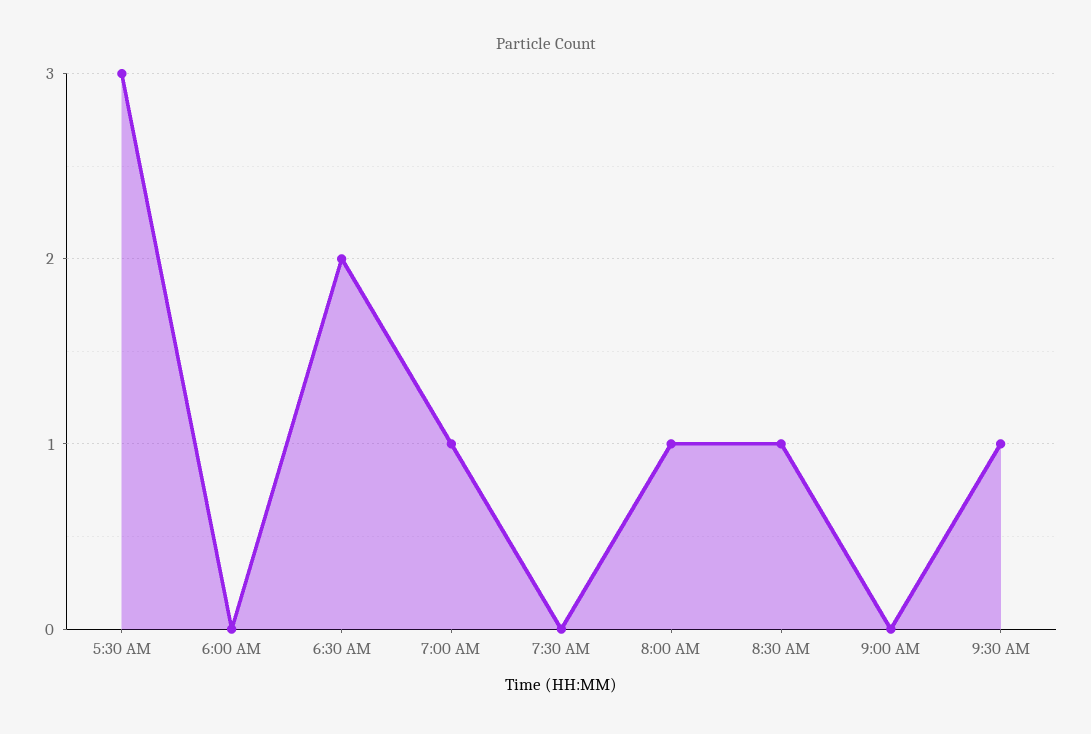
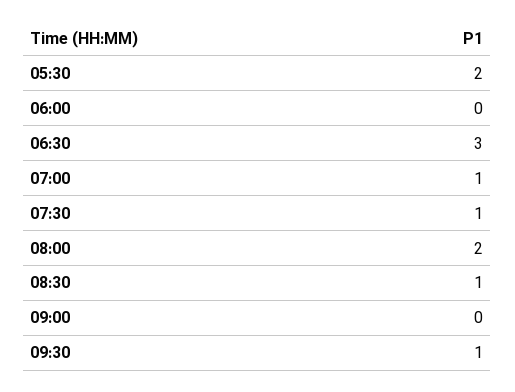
5:30 AM: 3 -> 2
6:30 AM: 2 -> 3
7:30 AM: 0 -> 1
8:00 AM: 1 -> 2

